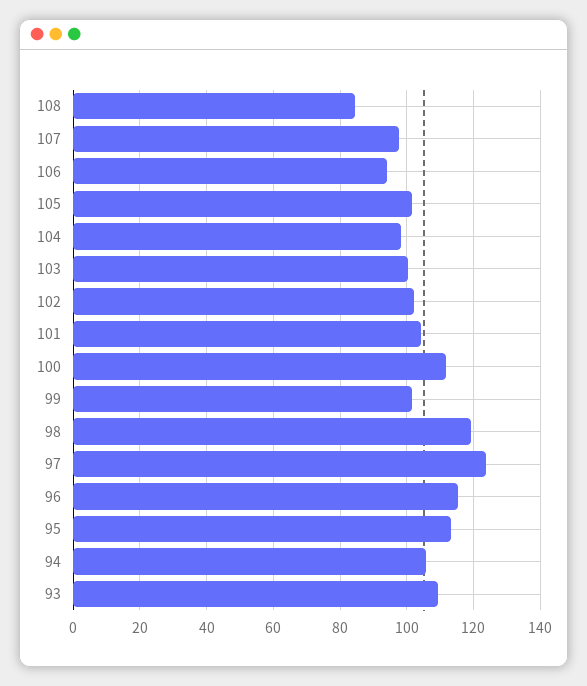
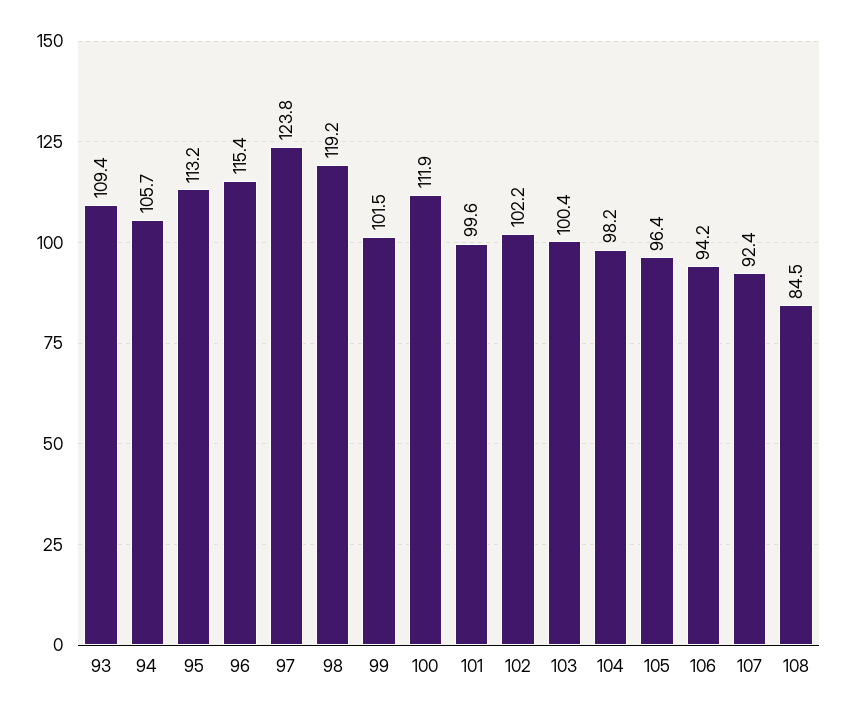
107: 98 -> 92.4
105: 102 -> 96.4
101: 104 -> 99.6

